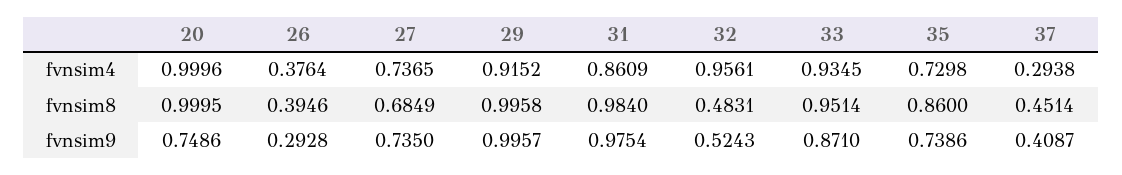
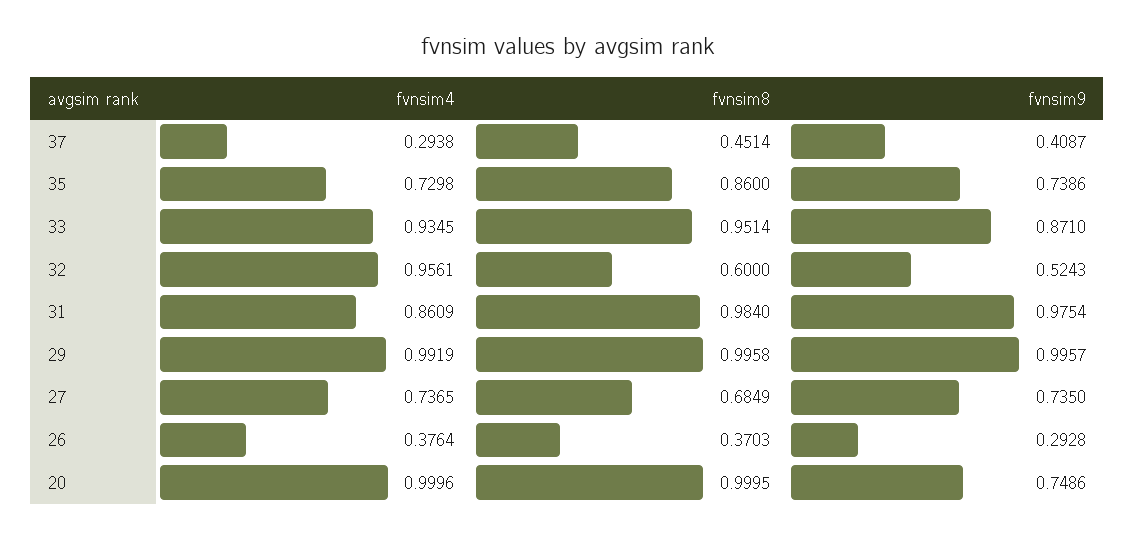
29, fvnsim4: 0.9152 -> 0.9919
26, fvnsim8: 0.3946 -> 0.3703
32, fvnsim8: 0.4831 -> 0.6

